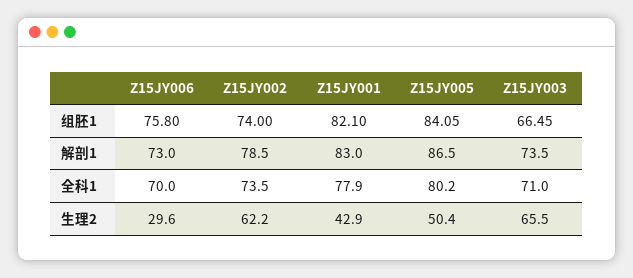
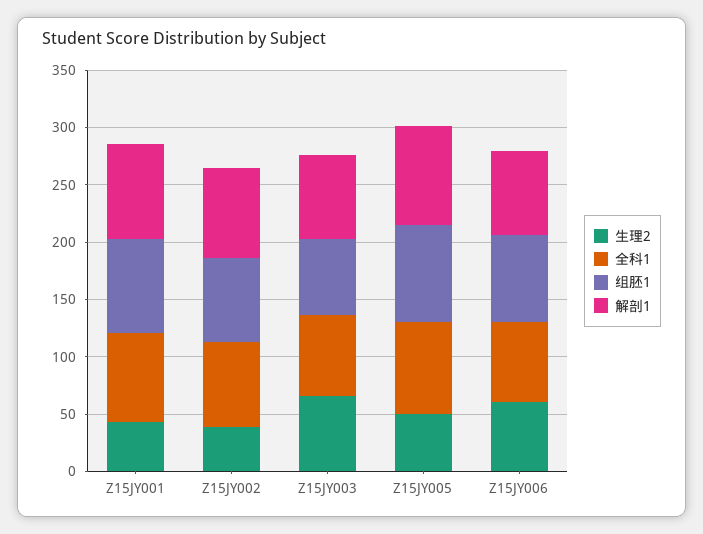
生理2, Z15JY006: 29.6 -> 60
生理2, Z15JY002: 62.2 -> 40

